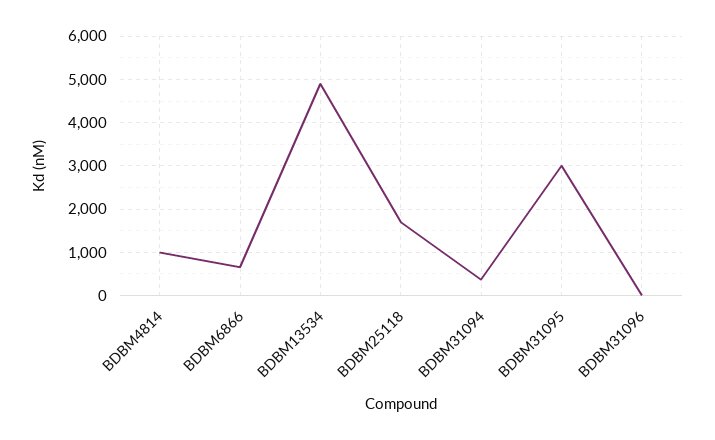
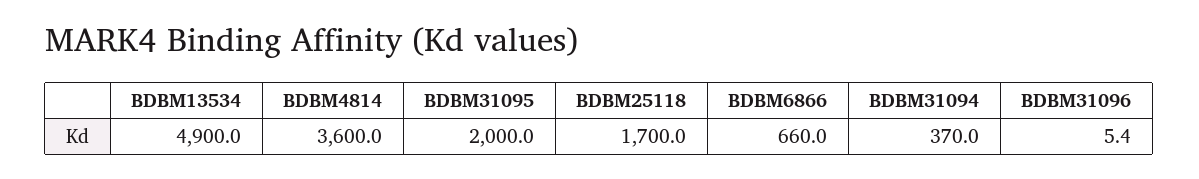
BDBM4814: 1000 -> 3600
BDBM31095: 3000 -> 2000

